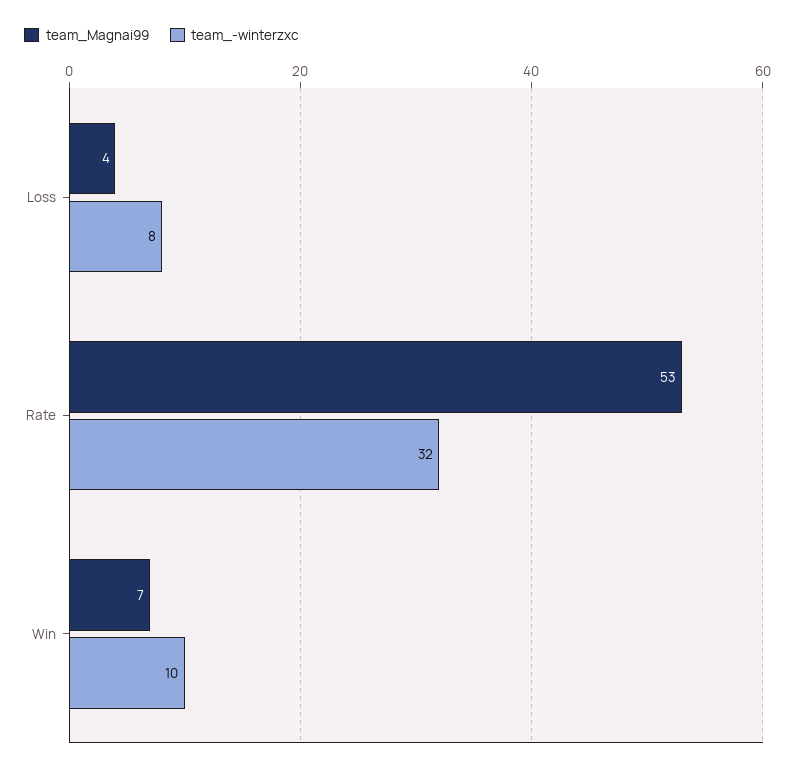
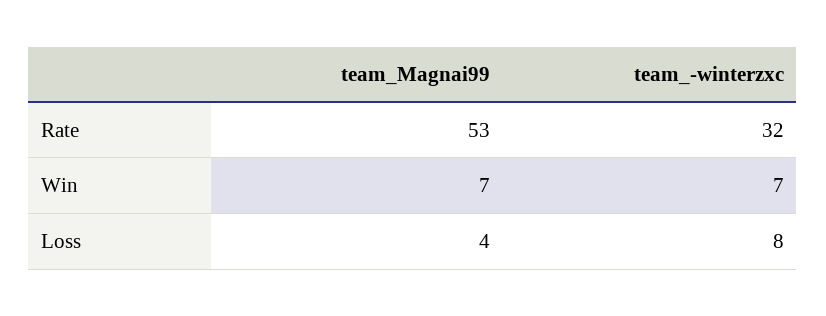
team_-winterzxc, Win: 10 -> 7

